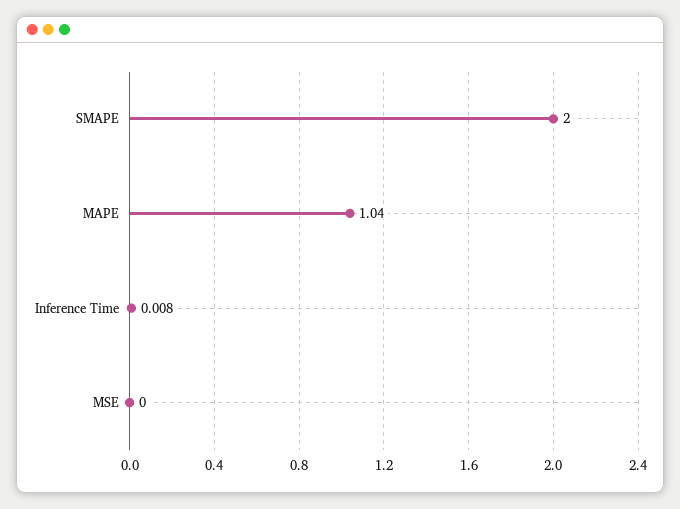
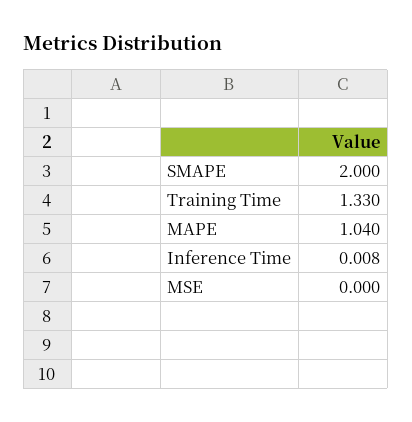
Training Time: none -> 1.33

